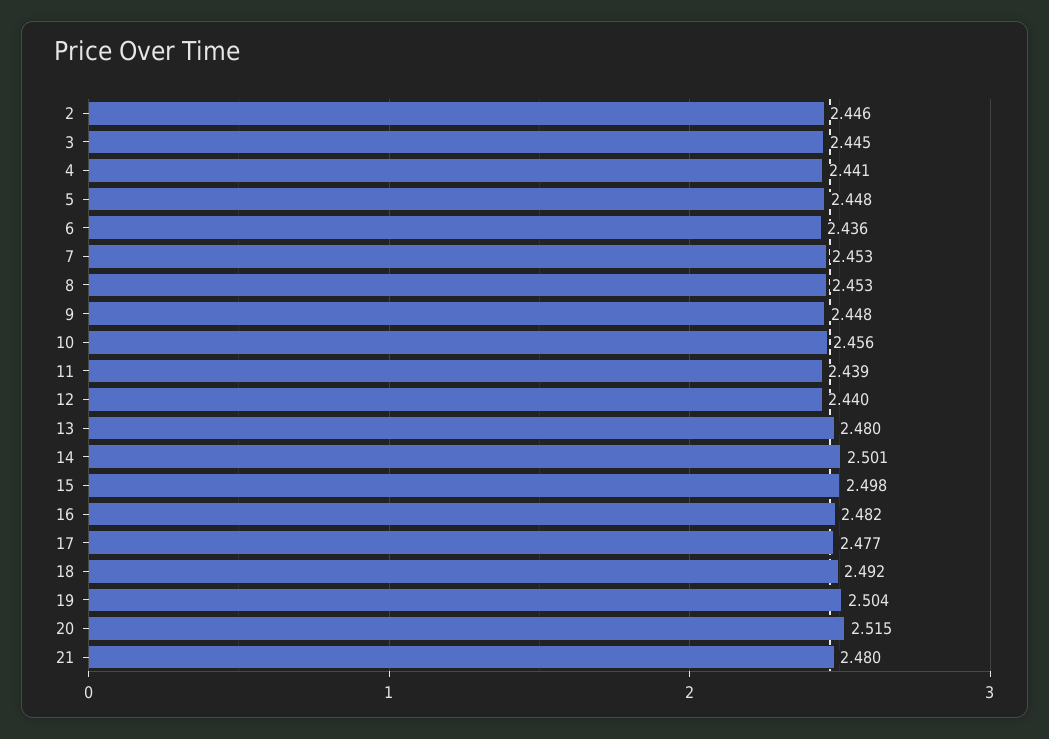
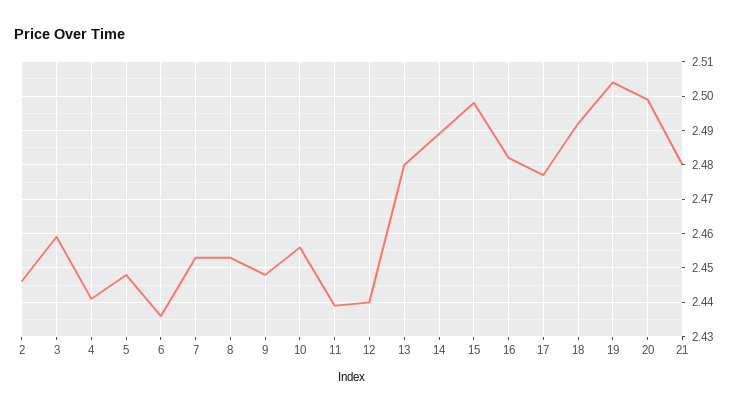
3: 2.445 -> 2.46
14: 2.501 -> 2.49
20: 2.515 -> 2.5

